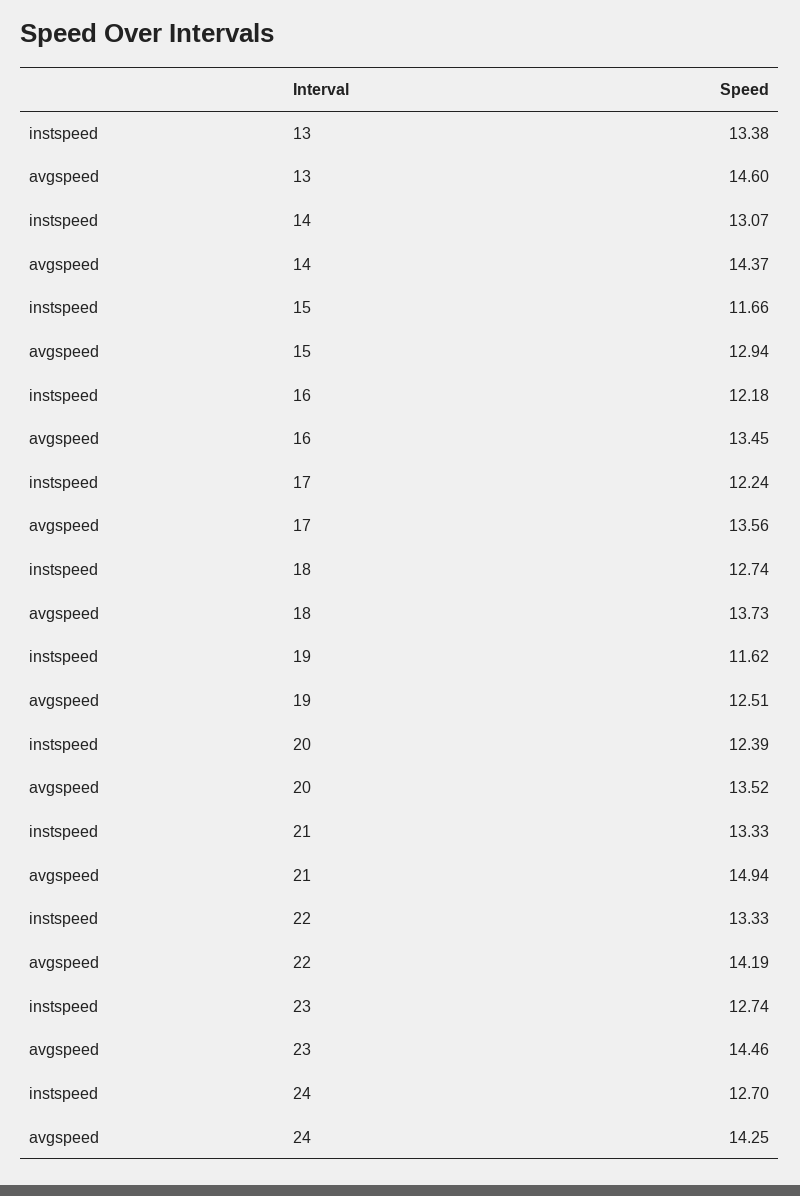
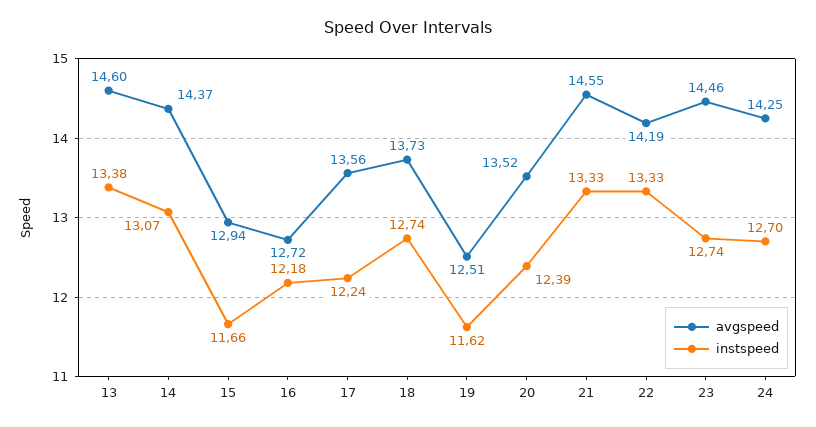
avgspeed, 16: 13.45 -> 12.72
avgspeed, 21: 14.94 -> 14.55

